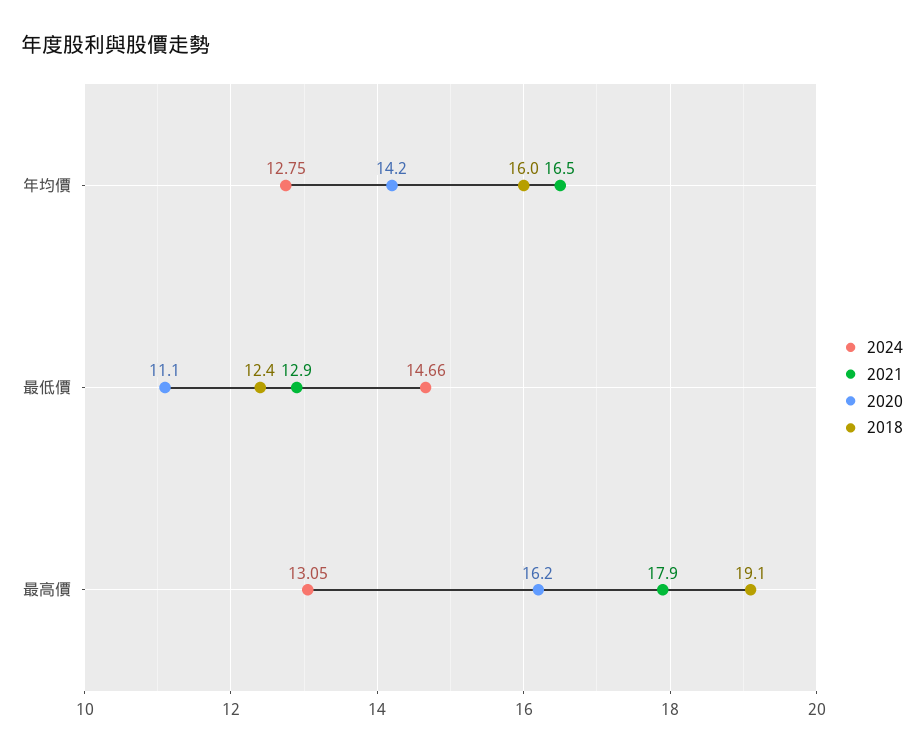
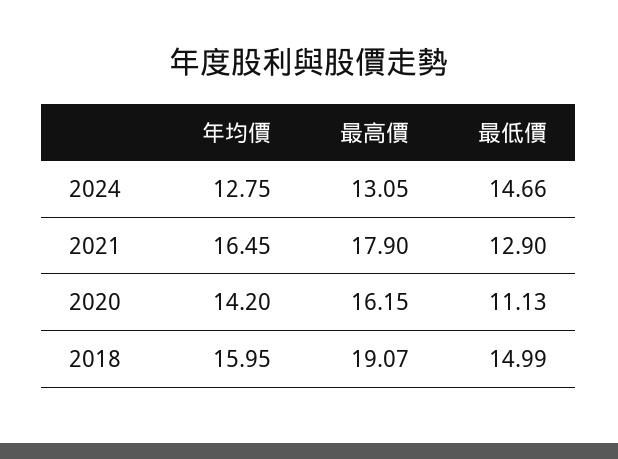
2018, 最低價: 12.4 -> 14.99

